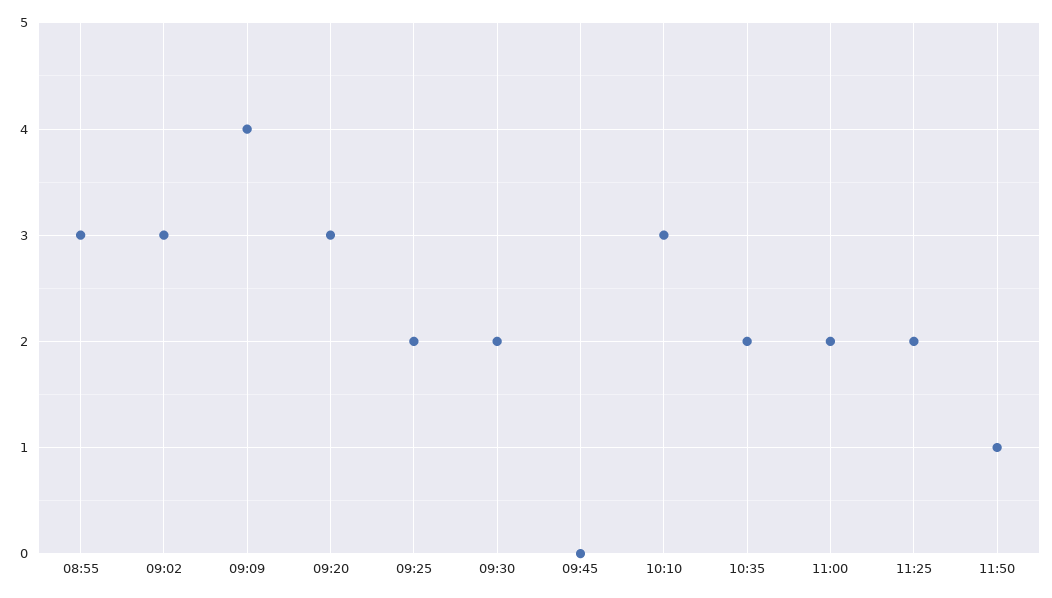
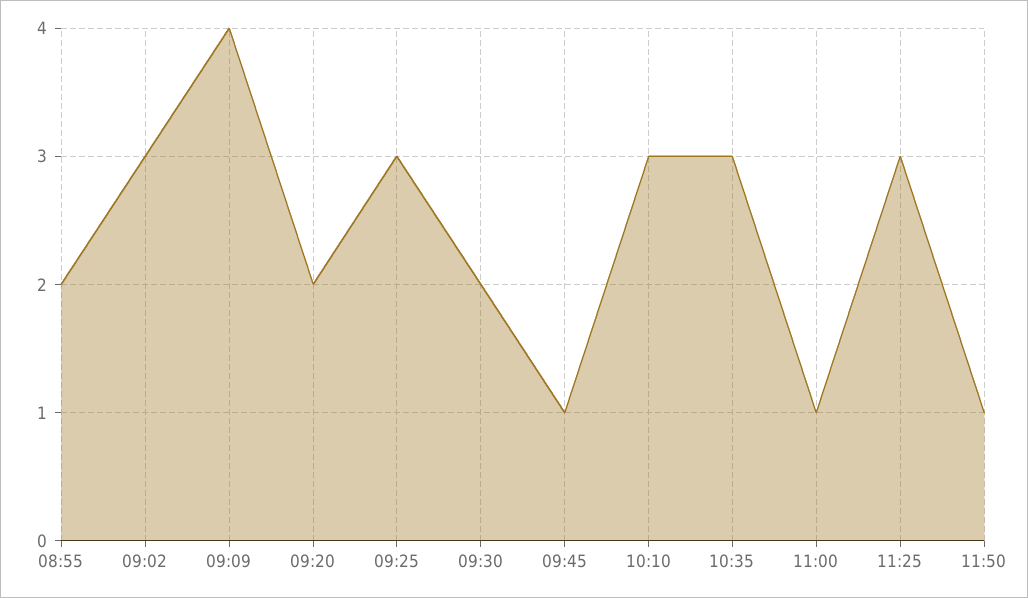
08:55: 3 -> 2
09:20: 3 -> 2
09:25: 2 -> 3
09:45: 0 -> 1
10:35: 2 -> 3
11:00: 2 -> 1
11:25: 2 -> 3

